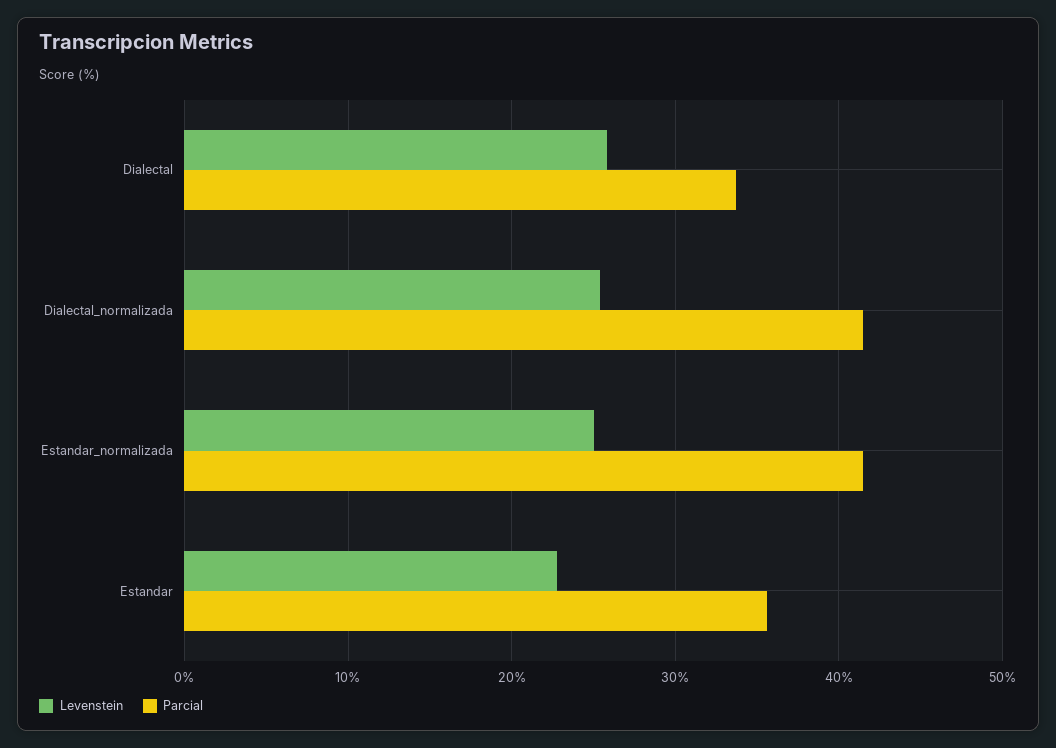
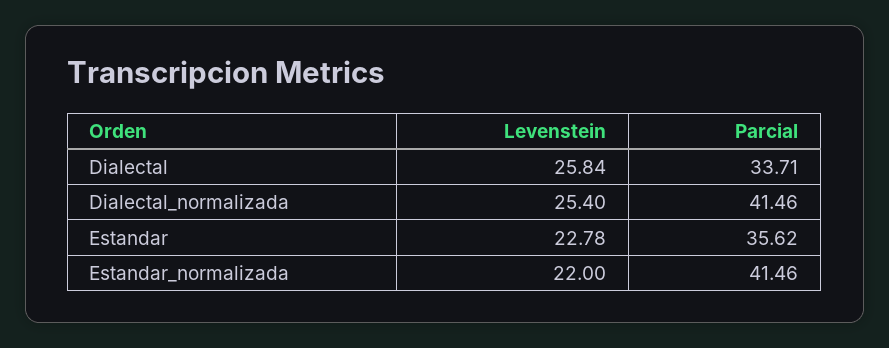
Levenstein, Estandar_normalizada: 25 -> 22

